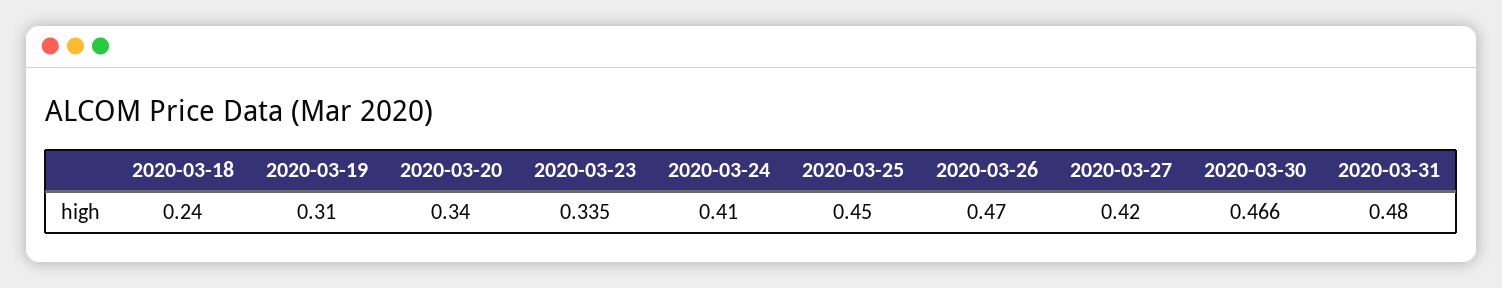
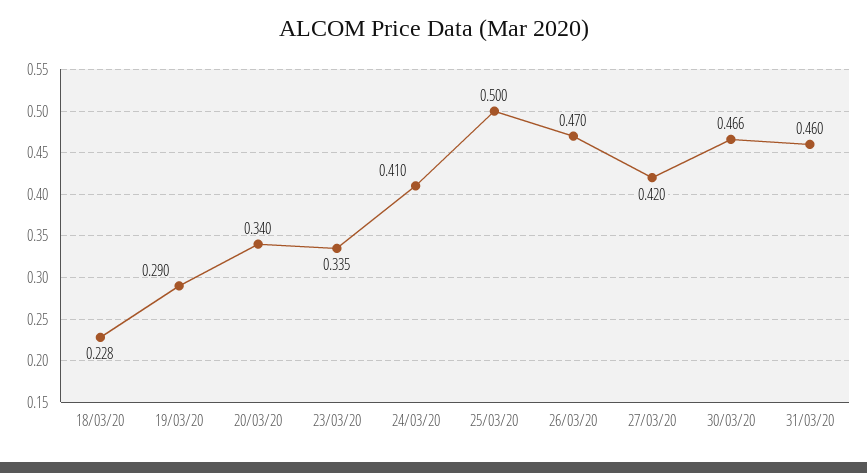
2020-03-18: 0.24 -> 0.228
2020-03-19: 0.31 -> 0.29
2020-03-25: 0.45 -> 0.5
2020-03-31: 0.48 -> 0.46

